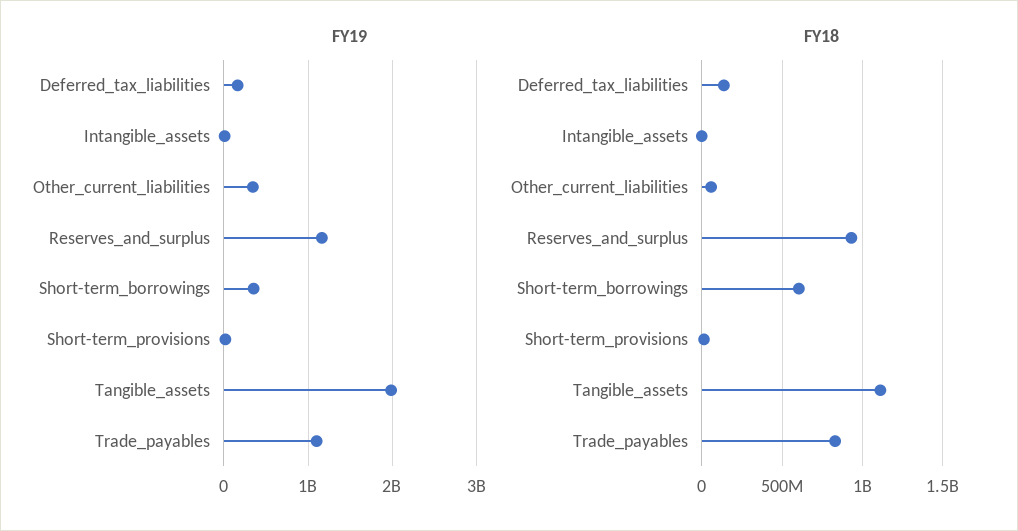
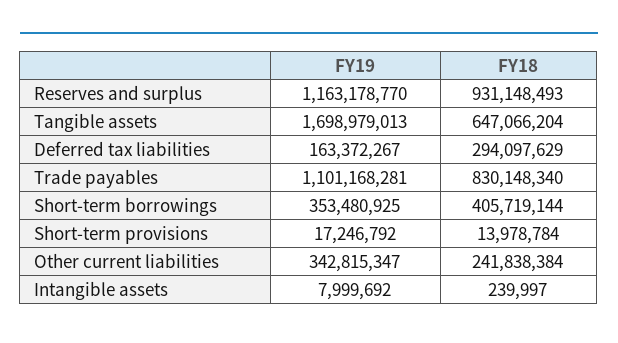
FY19, Tangible_assets: 2000000000 -> 1698979013
FY18, Deferred_tax_liabilities: 150000000 -> 294097629
FY18, Other_current_liabilities: 50000000 -> 241838384
FY18, Short-term_borrowings: 600000000 -> 405719144
FY18, Tangible_assets: 1100000000 -> 647066204

